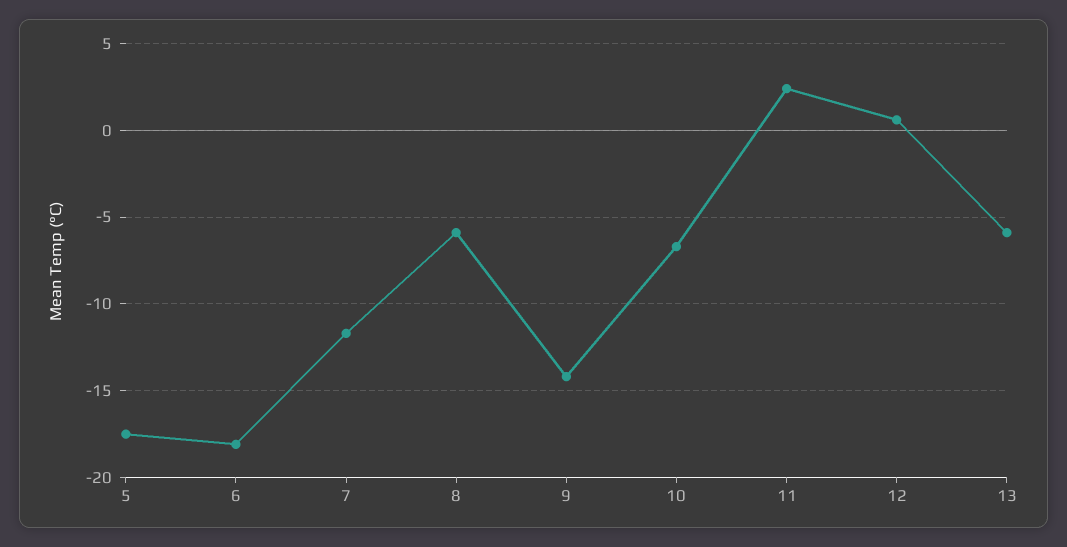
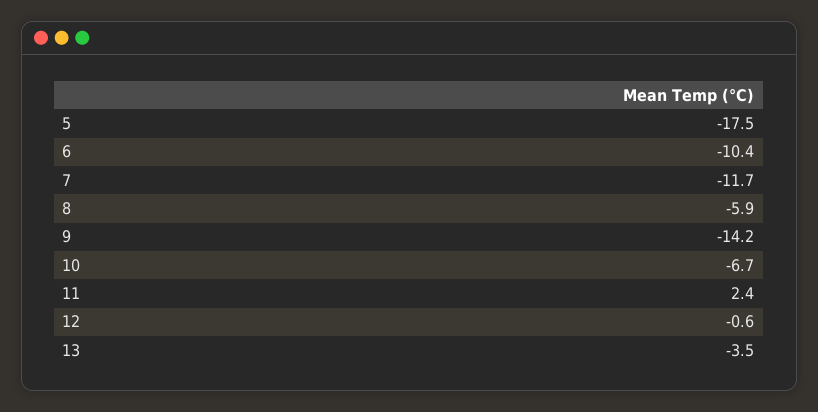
6: -18 -> -10.4
12: 0.5 -> -0.6
13: -6 -> -3.5

